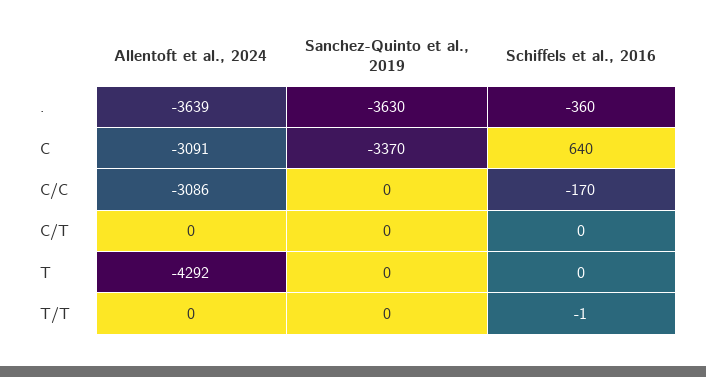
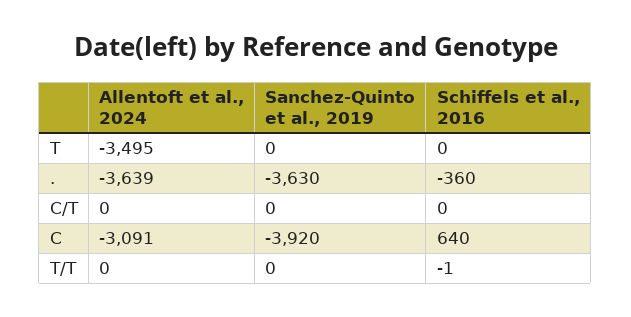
Sanchez-Quinto et al., 2019, C: -3370 -> -3920
Allentoft et al., 2024, C/C: -3086 -> none
Sanchez-Quinto et al., 2019, C/C: 0 -> none
Schiffels et al., 2016, C/C: -170 -> none
Allentoft et al., 2024, T: -4292 -> -3495

